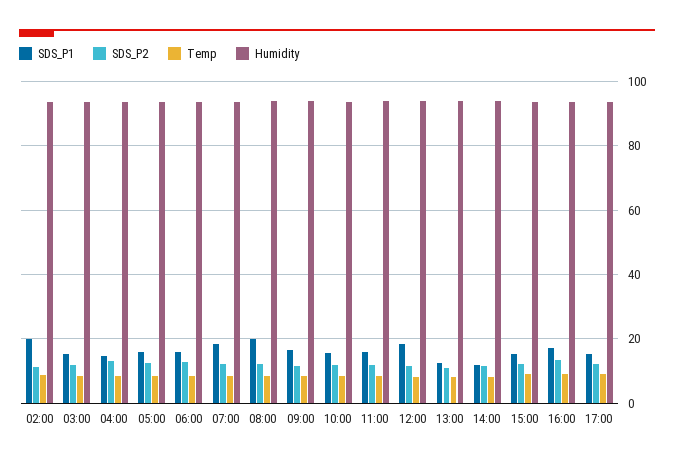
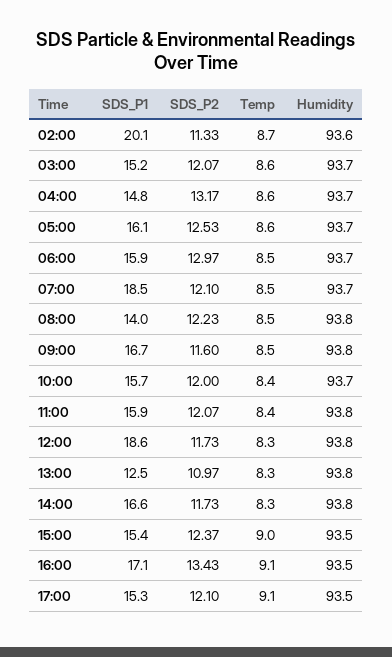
SDS_P1, 08:00: 20 -> 14
SDS_P1, 14:00: 12 -> 16.6

